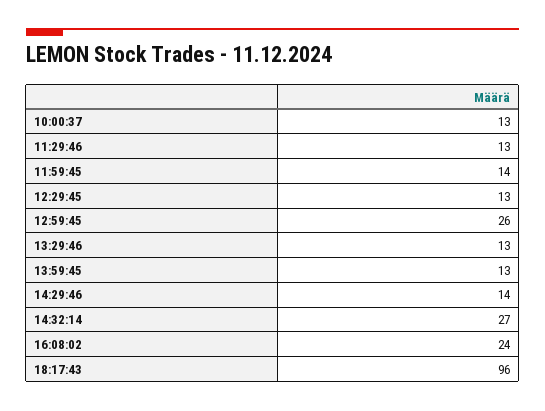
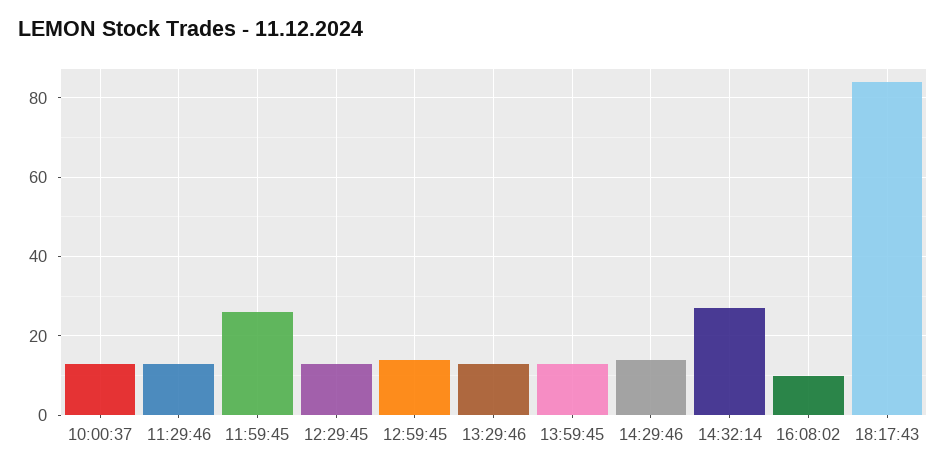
11:59:45: 14 -> 25
12:59:45: 26 -> 15
16:08:02: 24 -> 10
18:17:43: 96 -> 85

